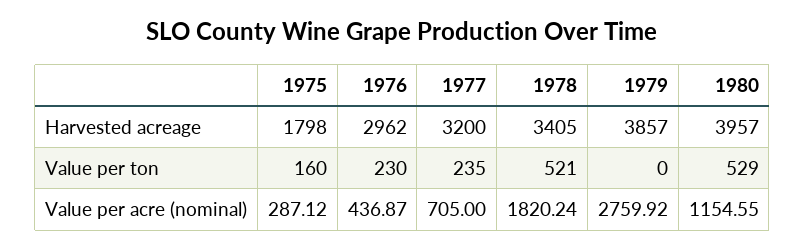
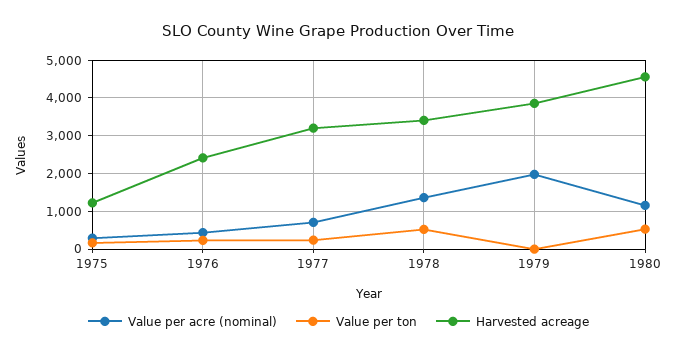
Harvested acreage, 1975: 1798 -> 1200
Harvested acreage, 1976: 2962 -> 2400
Harvested acreage, 1980: 3957 -> 4600
Value per acre (nominal), 1978: 1820.24 -> 1400
Value per acre (nominal), 1979: 2759.92 -> 2000

